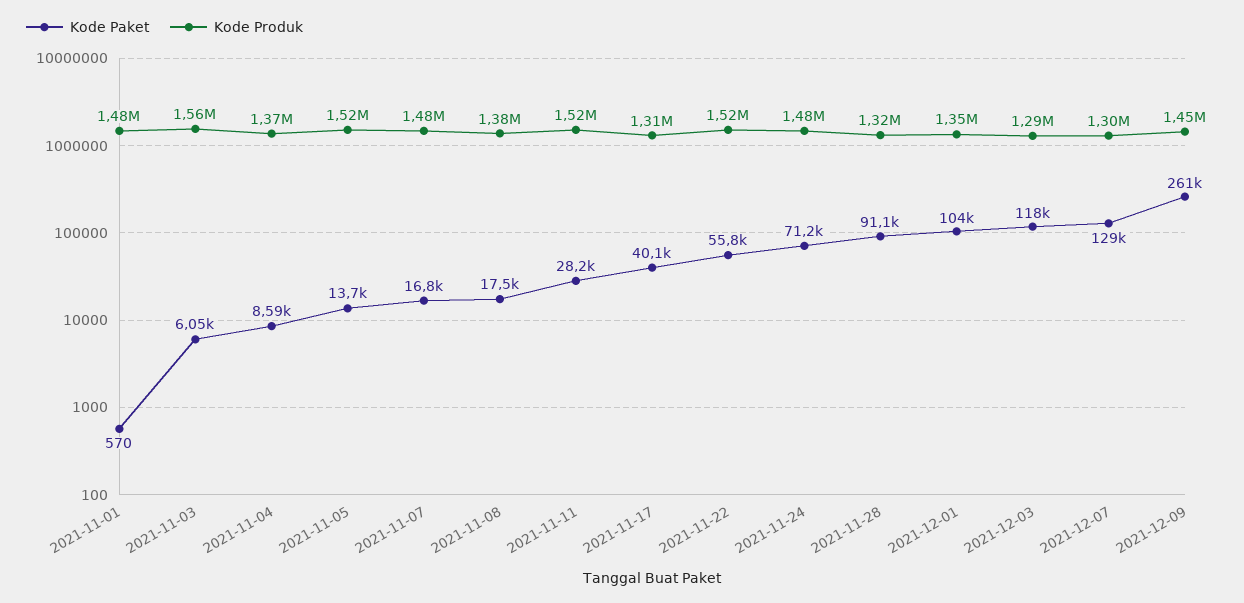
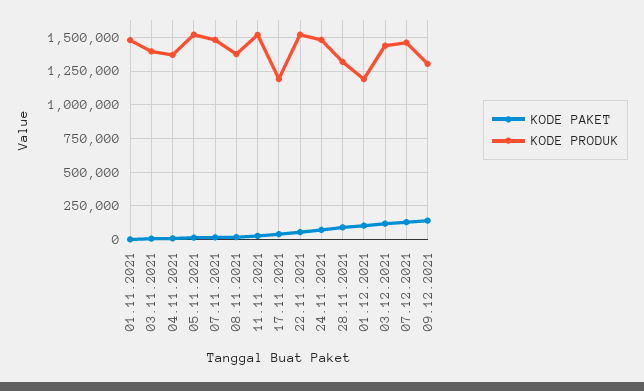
Kode Produk, 2021-11-03: 1560000 -> 1400000
Kode Produk, 2021-11-17: 1310000 -> 1200000
Kode Produk, 2021-12-01: 1350000 -> 1200000
Kode Produk, 2021-12-03: 1290000 -> 1450000
Kode Produk, 2021-12-07: 1300000 -> 1450000
Kode Paket, 2021-12-09: 261000 -> 150000
Kode Produk, 2021-12-09: 1450000 -> 1300000

